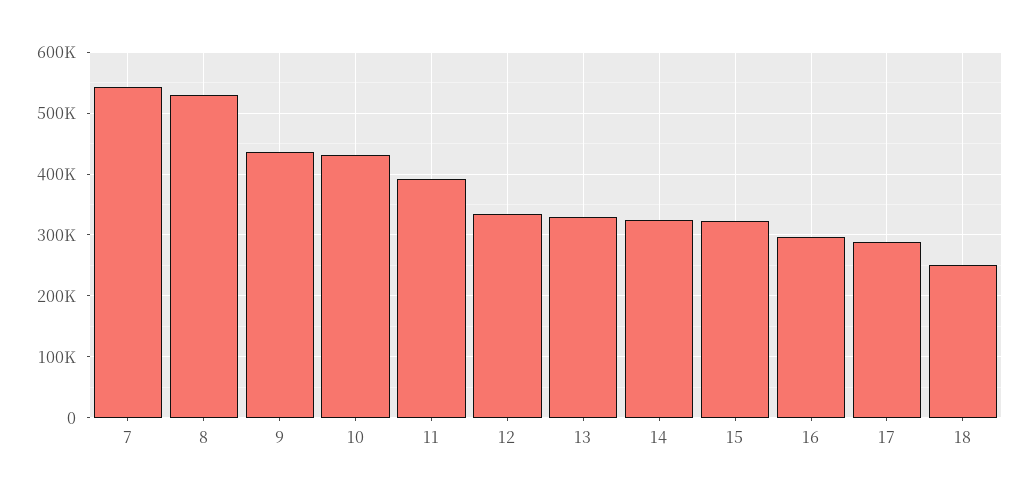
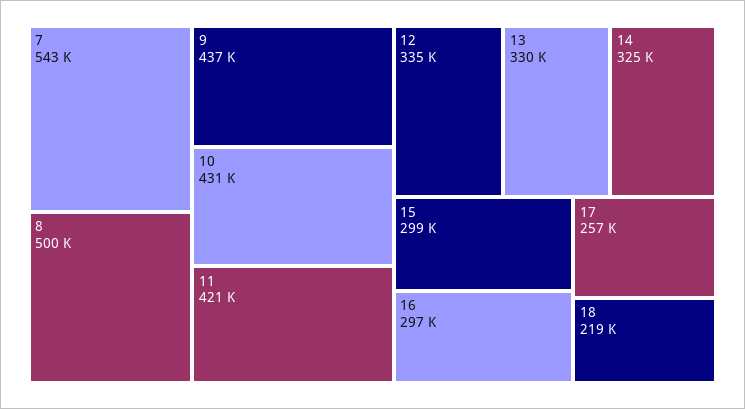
8: 530000 -> 500000
11: 390000 -> 421000
15: 320000 -> 299000
17: 290000 -> 257000
18: 250000 -> 219000

